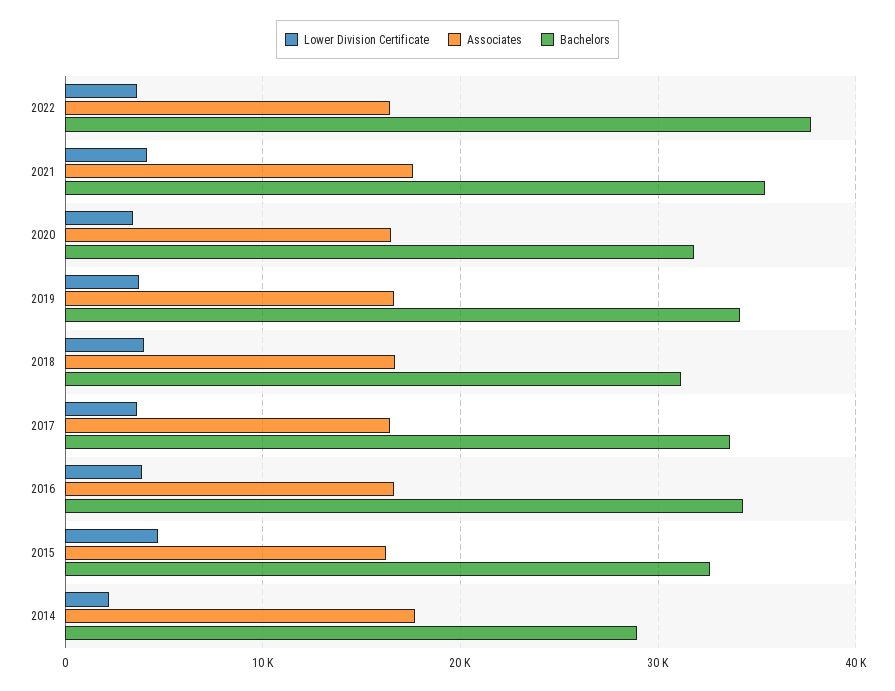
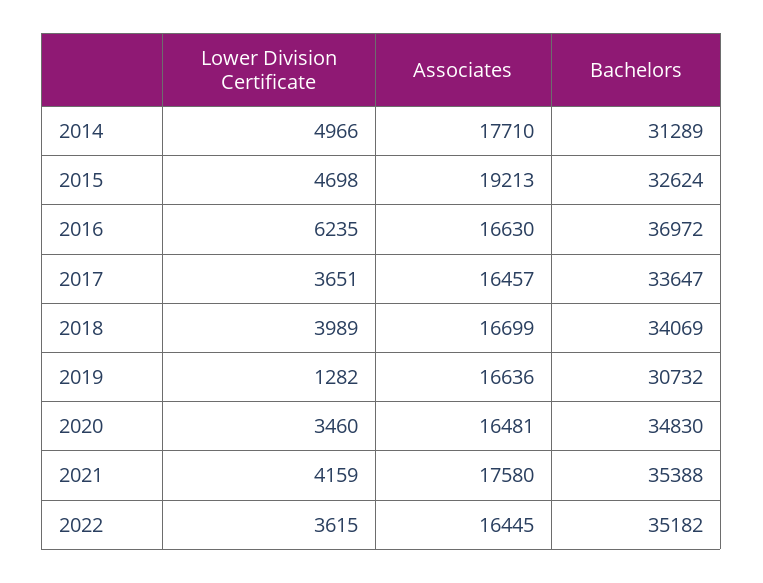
Bachelors, 2022: 38000 -> 35182
Bachelors, 2020: 32000 -> 34830
Lower Division Certificate, 2019: 4000 -> 1282
Bachelors, 2019: 34000 -> 30732
Bachelors, 2018: 31000 -> 34069
Lower Division Certificate, 2016: 4000 -> 6235
Bachelors, 2016: 34000 -> 36972
Associates, 2015: 16000 -> 19213
Lower Division Certificate, 2014: 2000 -> 4966
Bachelors, 2014: 29000 -> 31289

